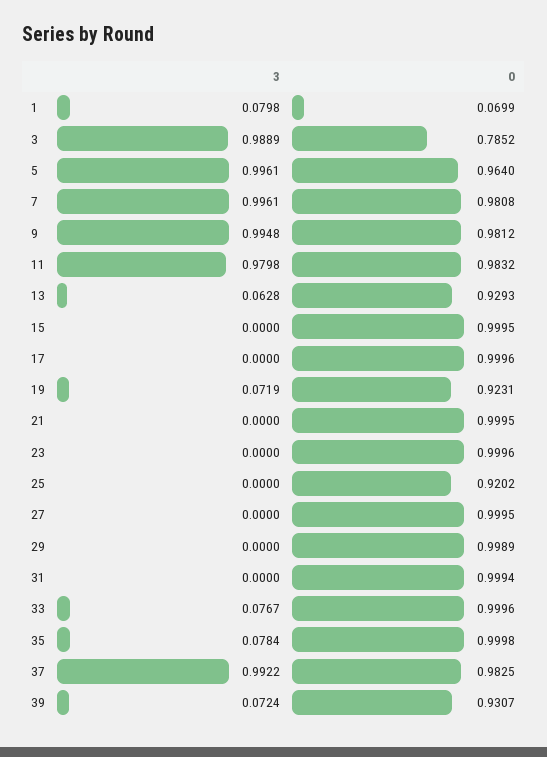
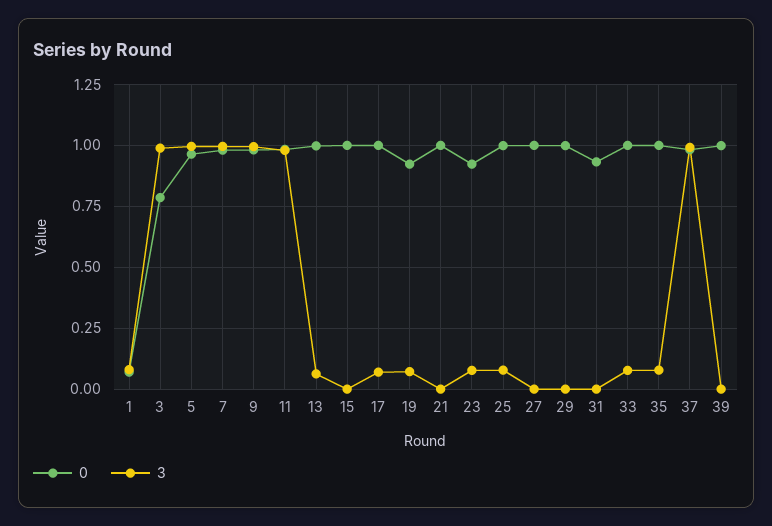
0, 13: 0.9293 -> 1
3, 17: 0 -> 0.075
3, 23: 0 -> 0.075
0, 23: 0.9996 -> 0.925
3, 25: 0 -> 0.075
0, 25: 0.9202 -> 1
0, 31: 0.9994 -> 0.925
3, 39: 0.0724 -> 0
0, 39: 0.9307 -> 1

